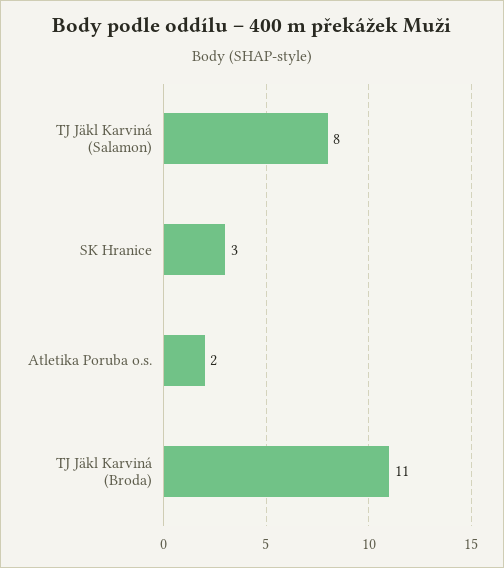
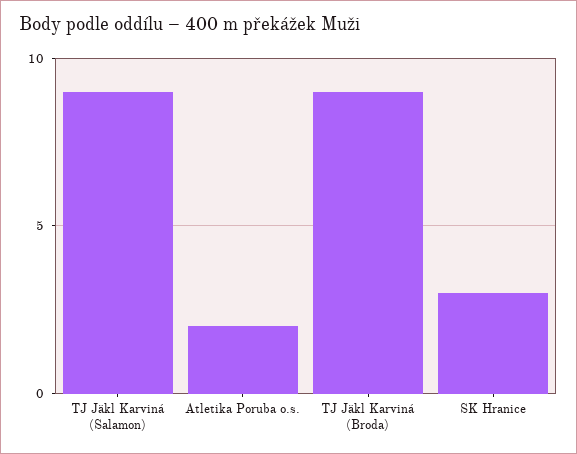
TJ Jäkl Karviná (Salamon): 8 -> 9
TJ Jäkl Karviná (Broda): 11 -> 9

